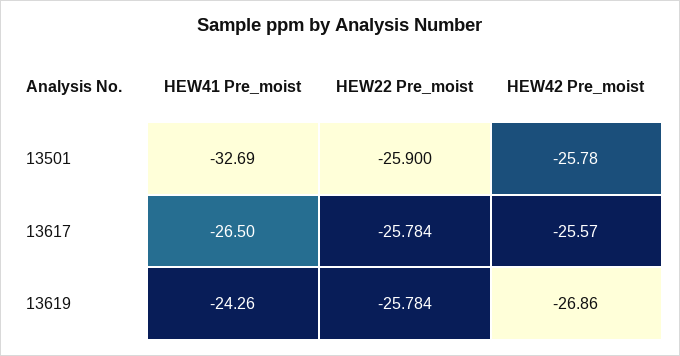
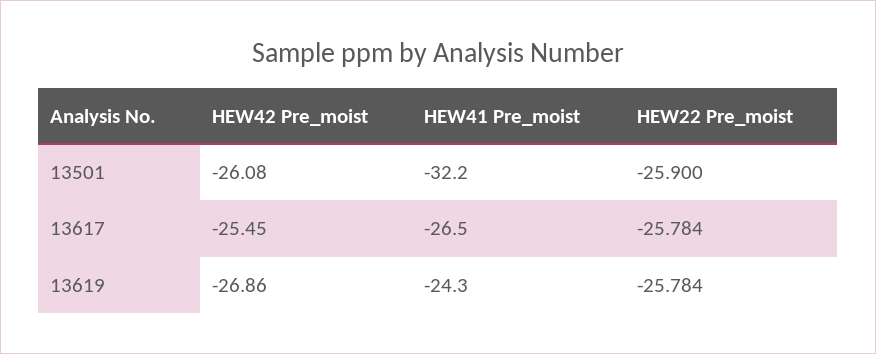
HEW41 Pre_moist, 13501: -32.69 -> -32.2
HEW42 Pre_moist, 13501: -25.78 -> -26.08
HEW42 Pre_moist, 13617: -25.57 -> -25.45

